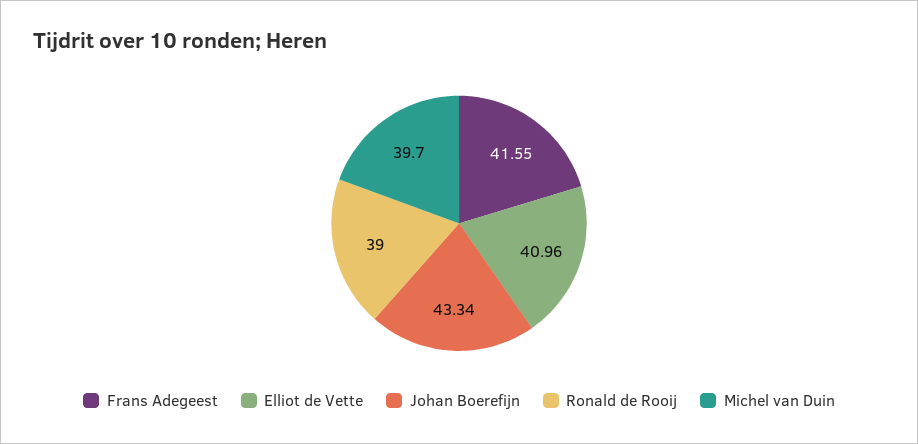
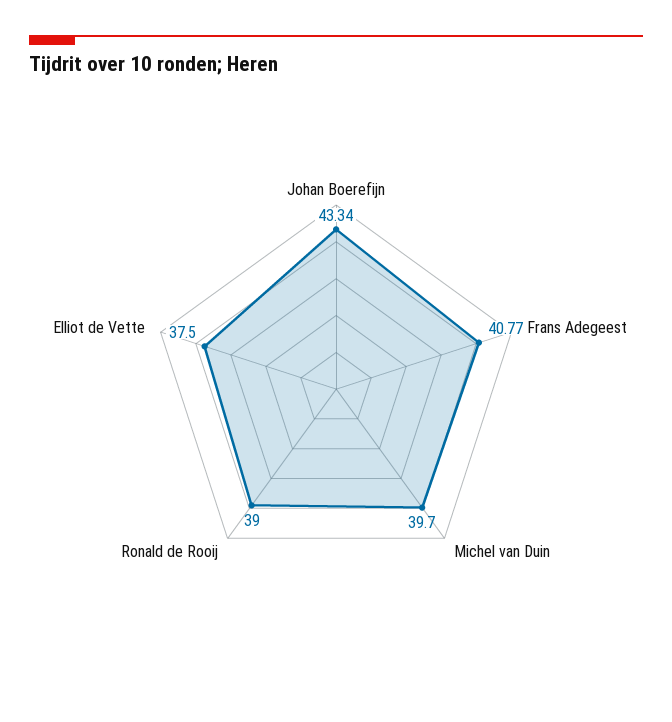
Frans Adegeest: 41.55 -> 40.77
Elliot de Vette: 40.96 -> 37.5

